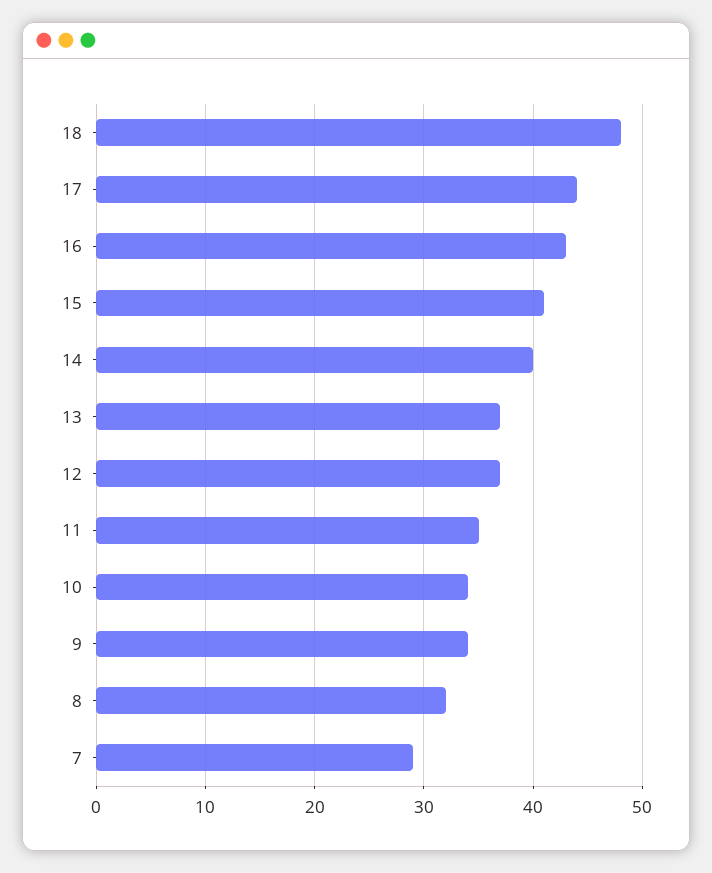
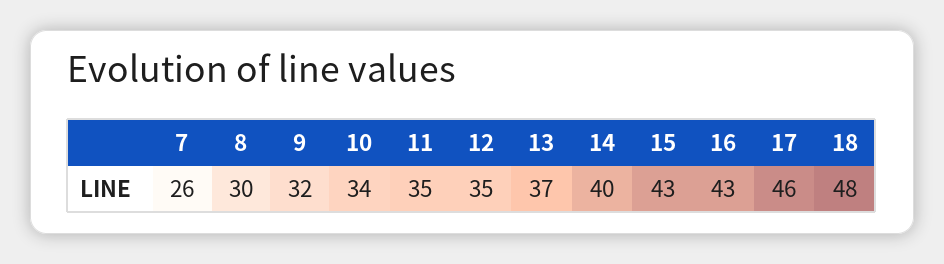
17: 44 -> 46
15: 41 -> 43
12: 37 -> 35
9: 34 -> 32
8: 32 -> 30
7: 29 -> 26

